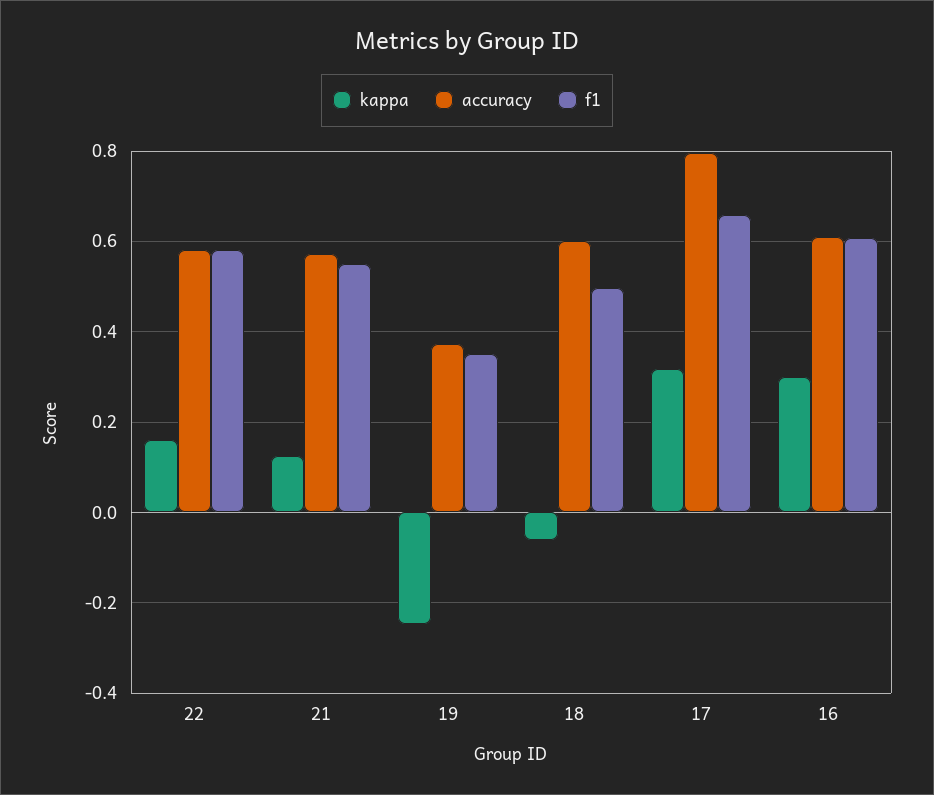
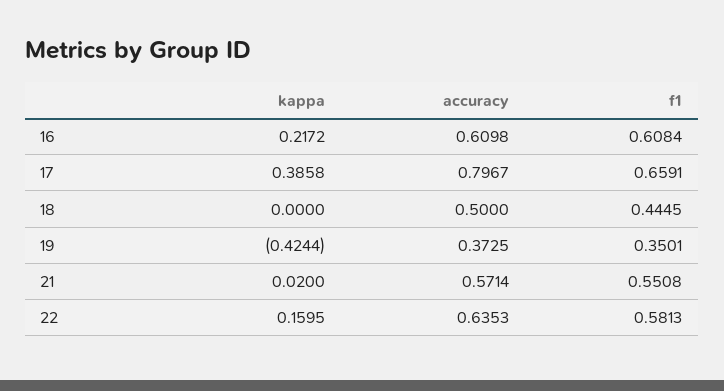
accuracy, 22: 0.58 -> 0.6353
kappa, 21: 0.12 -> 0.02
kappa, 19: -0.24 -> -0.4244
kappa, 18: -0.06 -> 0
accuracy, 18: 0.6 -> 0.5
f1, 18: 0.5 -> 0.4445
kappa, 17: 0.32 -> 0.3858
kappa, 16: 0.3 -> 0.2172

